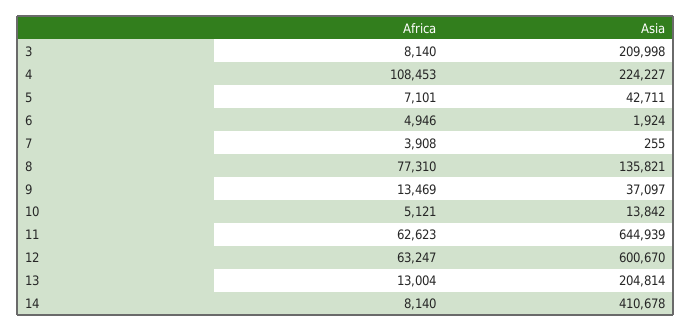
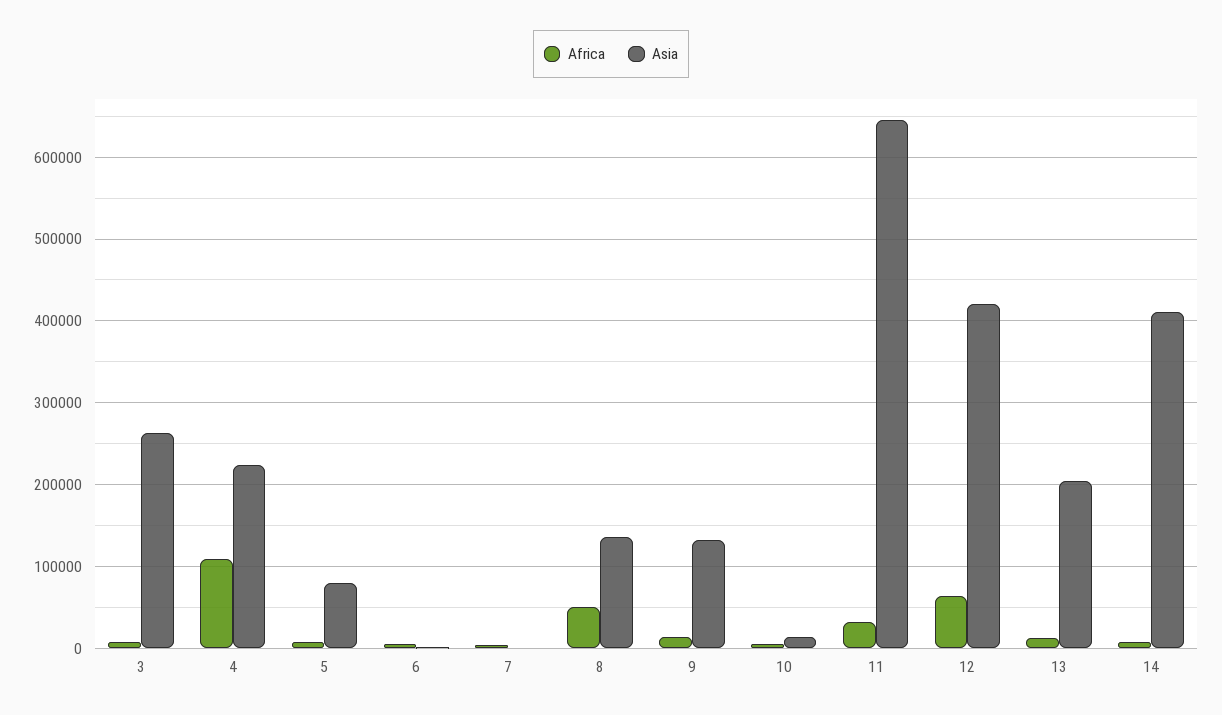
Asia, 3: 209998 -> 260000
Asia, 5: 42711 -> 80000
Africa, 8: 77310 -> 50000
Asia, 9: 37097 -> 130000
Africa, 11: 62623 -> 30000
Asia, 12: 600670 -> 420000

